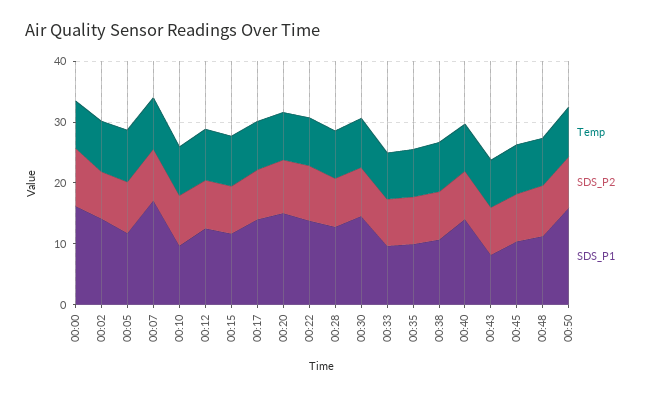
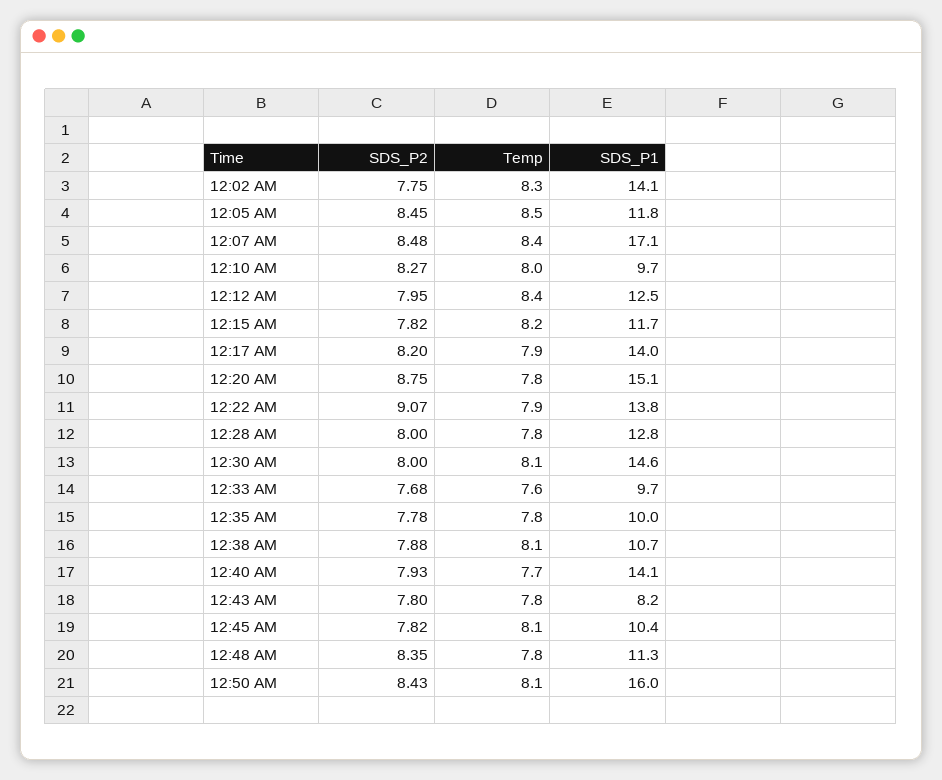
Temp, 00:00: 8 -> none
SDS_P2, 00:00: 10 -> none
SDS_P1, 00:00: 16 -> none

